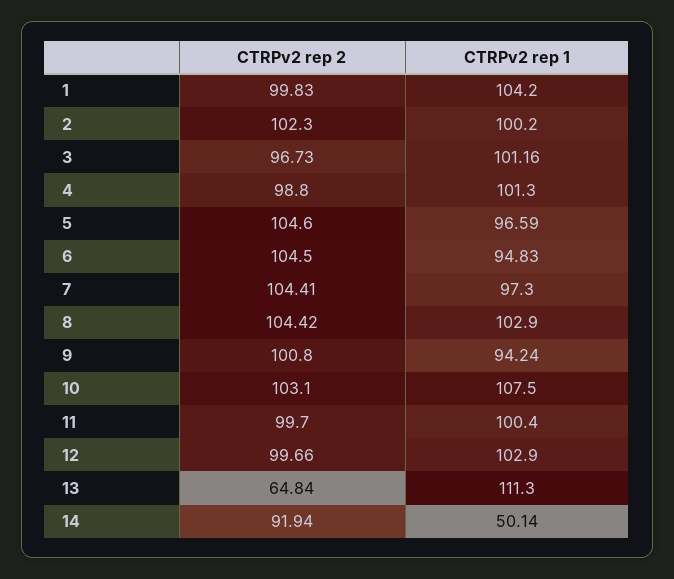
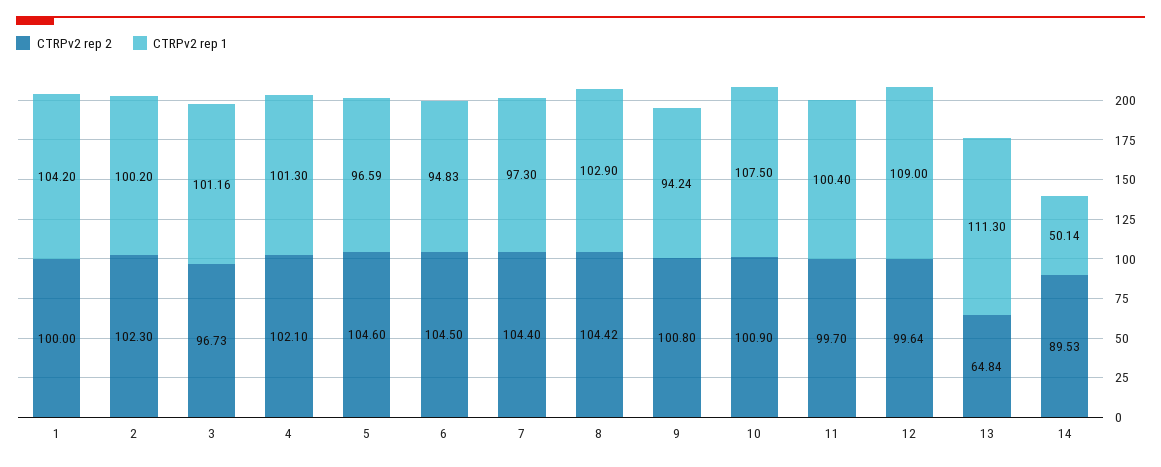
CTRPv2 rep 2, 1: 99.83 -> 100
CTRPv2 rep 2, 4: 98.8 -> 102.1
CTRPv2 rep 2, 7: 104.41 -> 104.4
CTRPv2 rep 2, 10: 103.1 -> 100.9
CTRPv2 rep 2, 12: 99.66 -> 99.64
CTRPv2 rep 1, 12: 102.9 -> 109
CTRPv2 rep 2, 14: 91.94 -> 89.53

